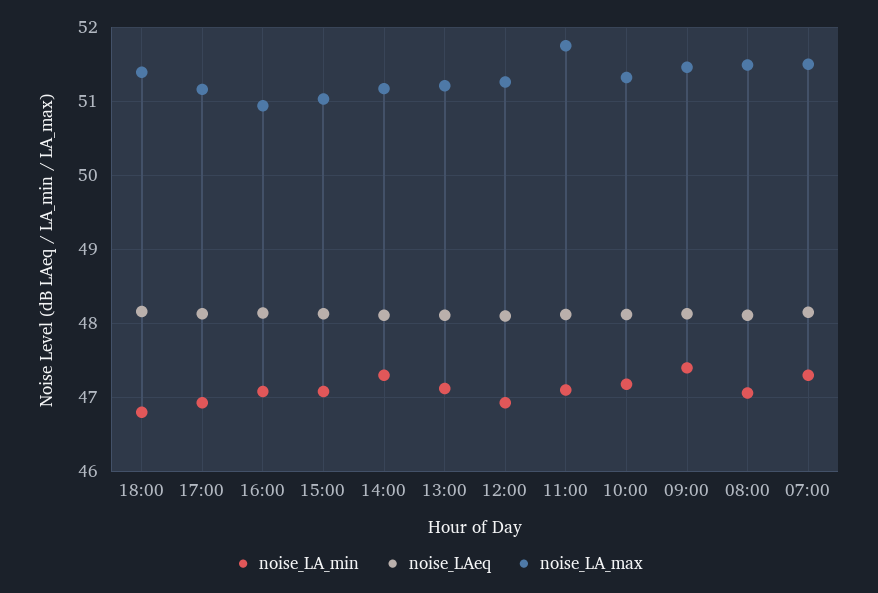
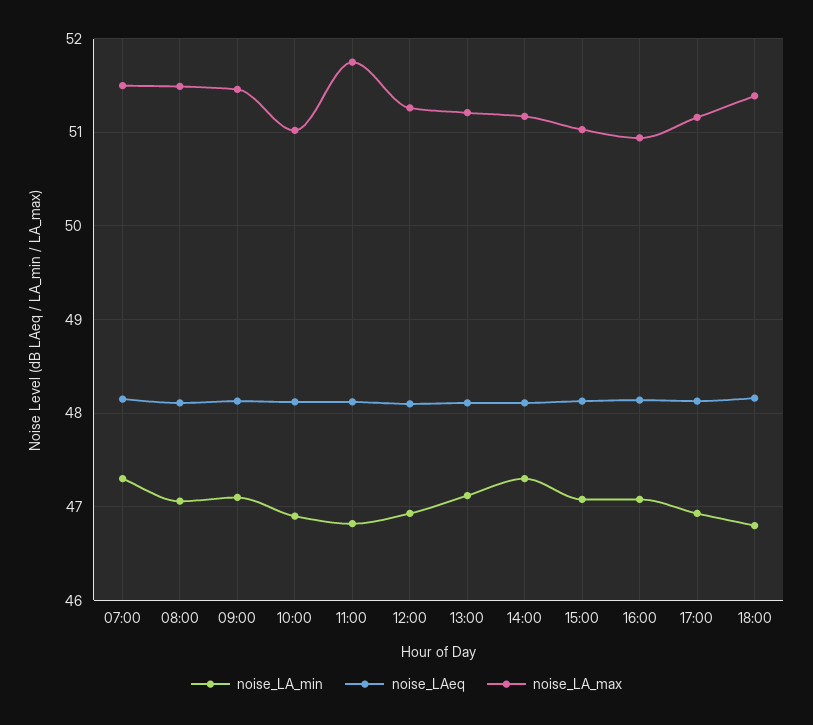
noise_LA_min, 11:00: 47.1 -> 46.8
noise_LA_min, 10:00: 47.2 -> 46.9
noise_LA_max, 10:00: 51.3 -> 51
noise_LA_min, 09:00: 47.4 -> 47.1

